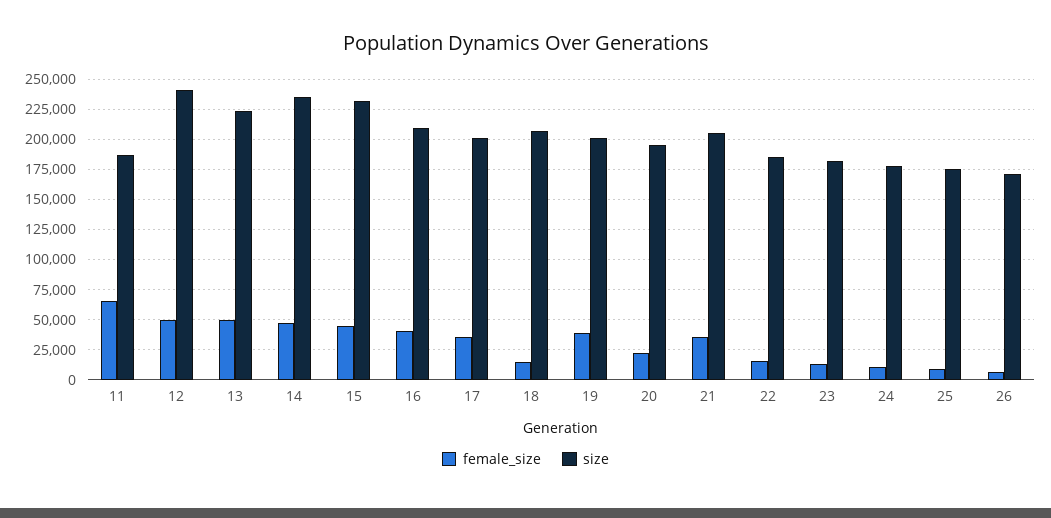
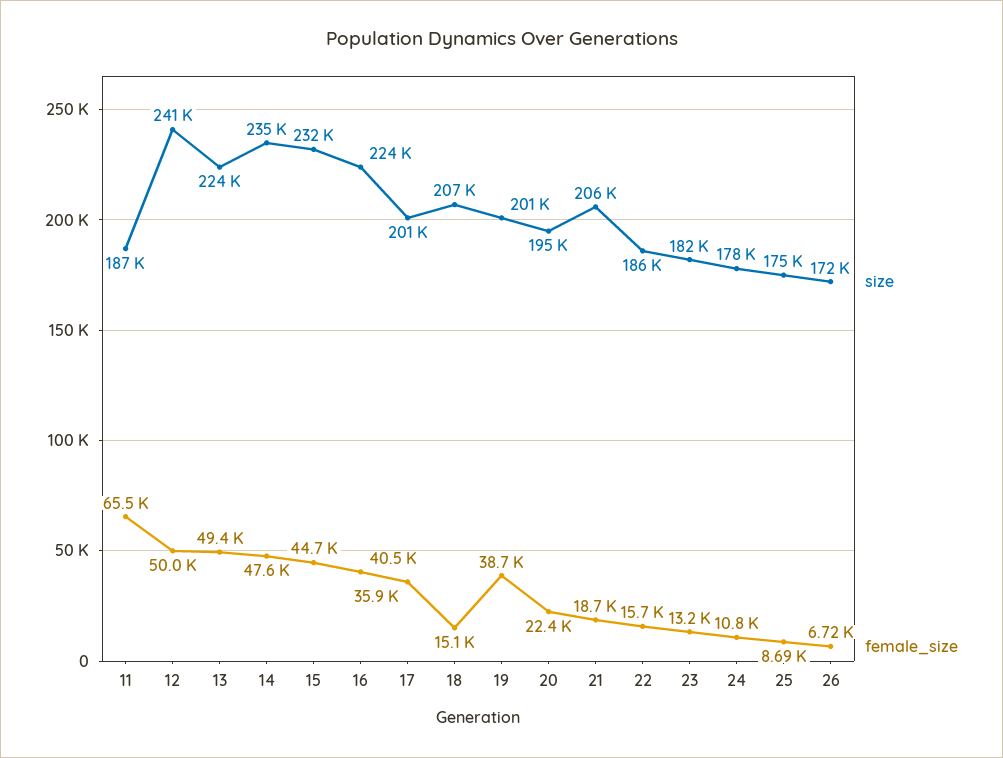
size, 16: 210000 -> 224000
female_size, 21: 35000 -> 18700

